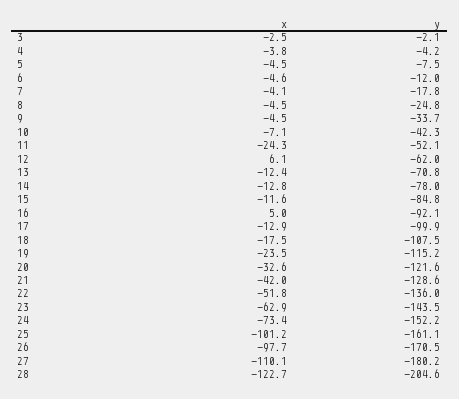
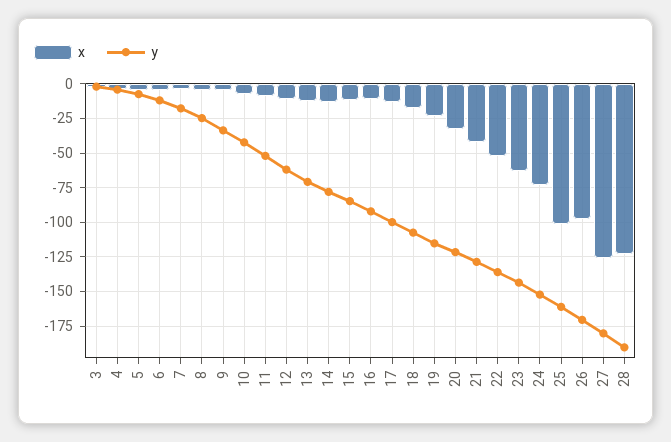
x, 11: -24.3 -> -10
x, 12: 6.1 -> -10
x, 16: 5 -> -10
x, 27: -110.1 -> -125
y, 28: -204.6 -> -190

